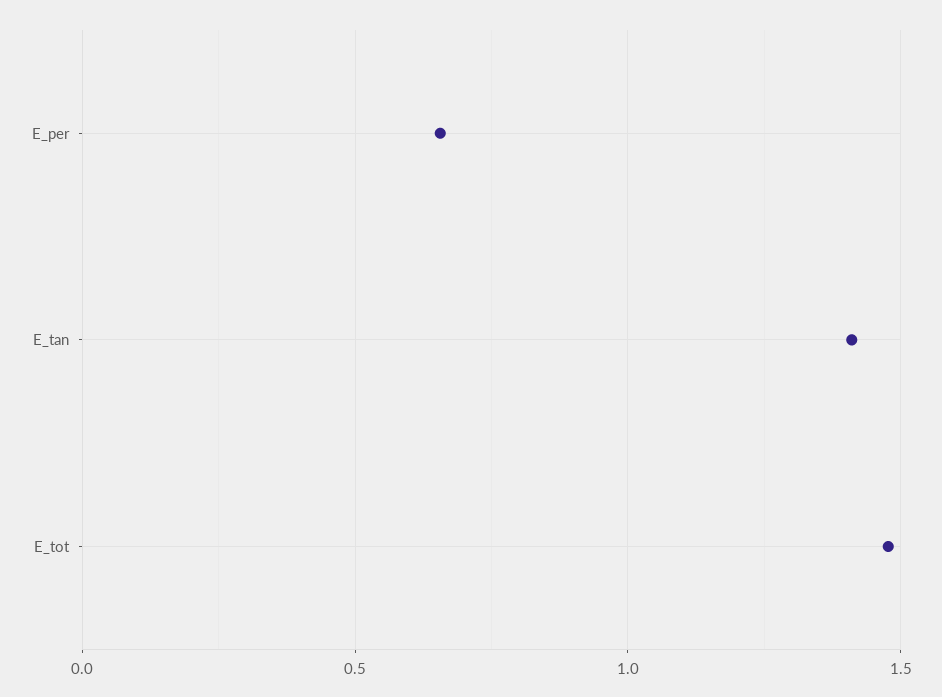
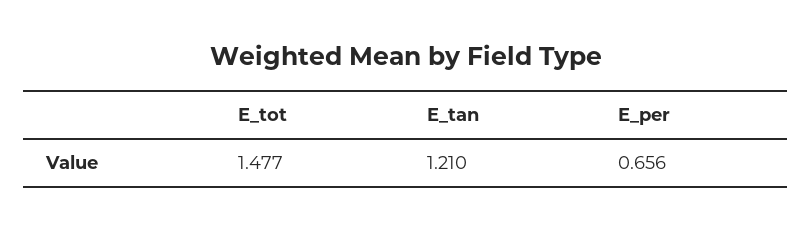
E_tan: 1.4 -> 1.21

